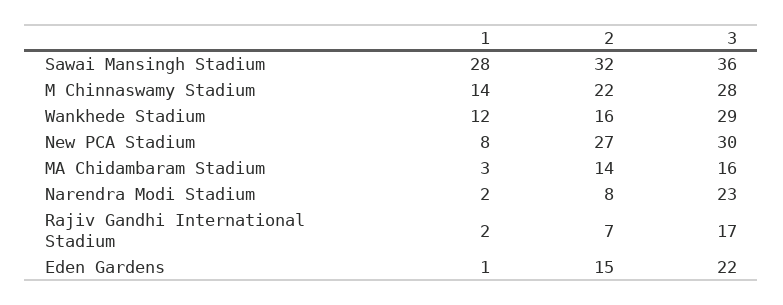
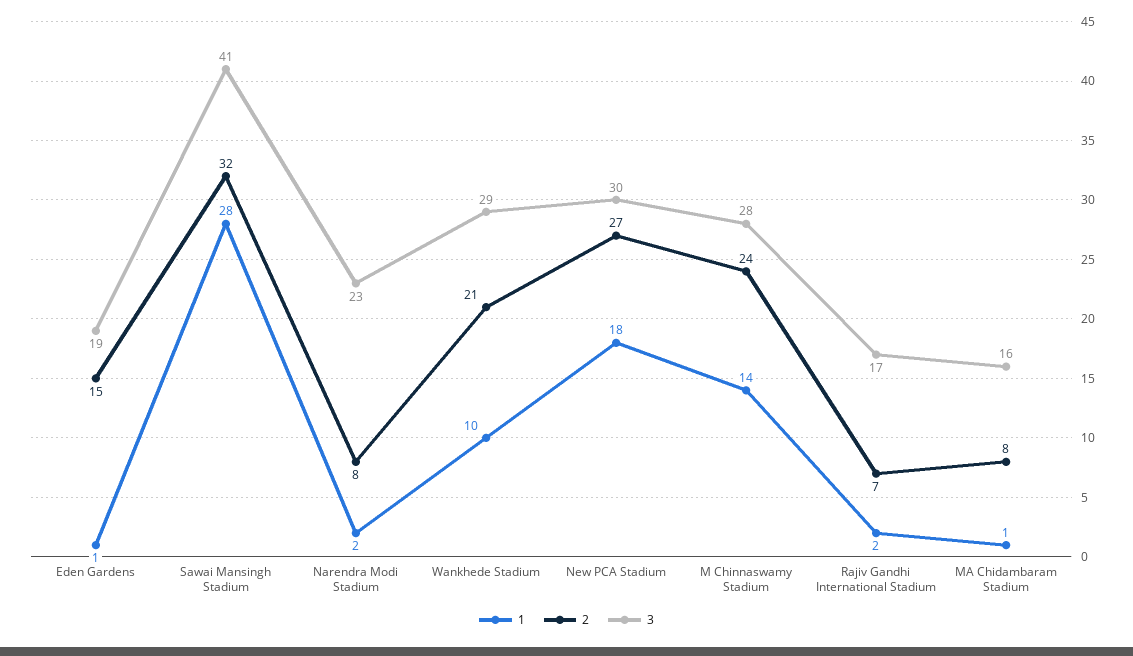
3, Sawai Mansingh Stadium: 36 -> 41
2, M Chinnaswamy Stadium: 22 -> 24
1, Wankhede Stadium: 12 -> 10
2, Wankhede Stadium: 16 -> 21
1, New PCA Stadium: 8 -> 18
1, MA Chidambaram Stadium: 3 -> 1
2, MA Chidambaram Stadium: 14 -> 8
3, Eden Gardens: 22 -> 19

